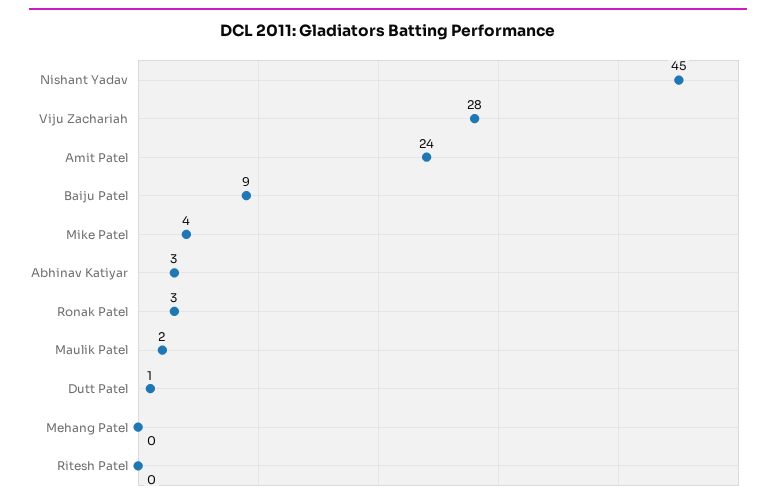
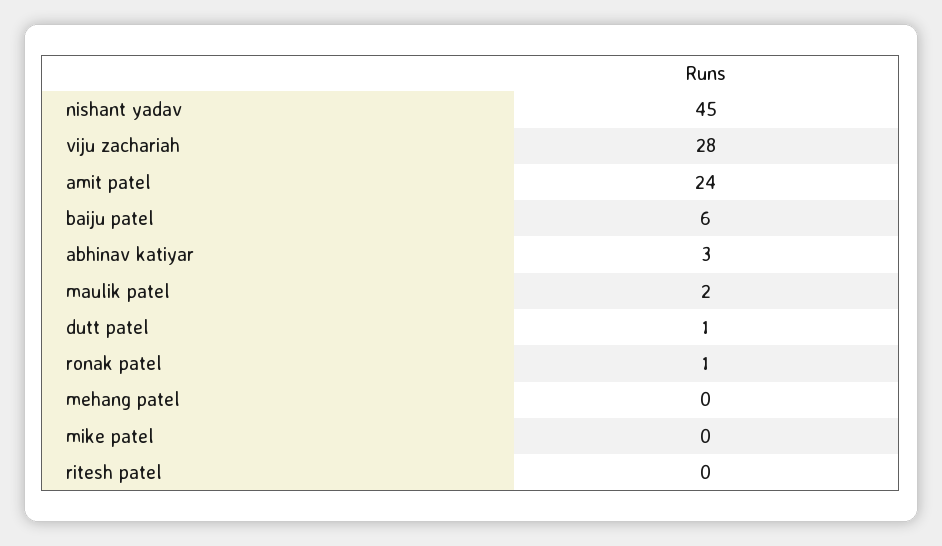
Baiju Patel: 9 -> 6
Mike Patel: 4 -> 0
Ronak Patel: 3 -> 1

